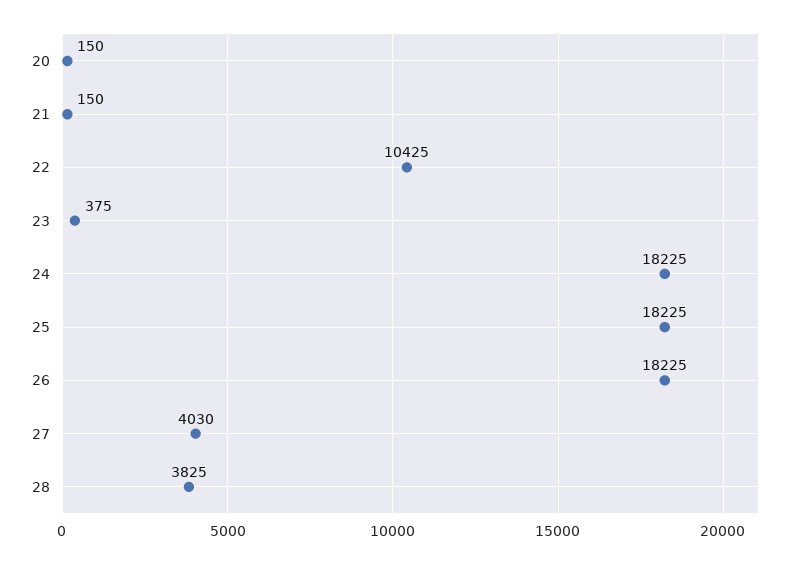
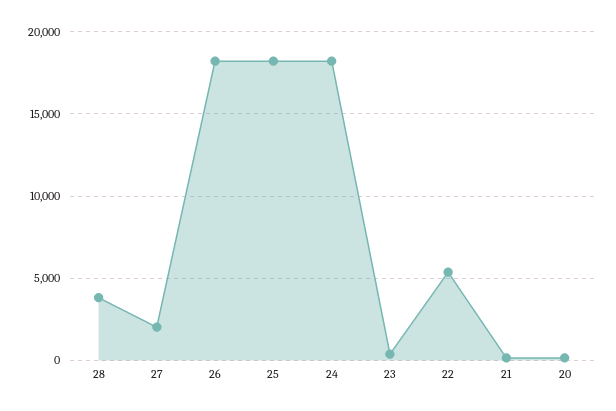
22: 10425 -> 5500
27: 4030 -> 2000

